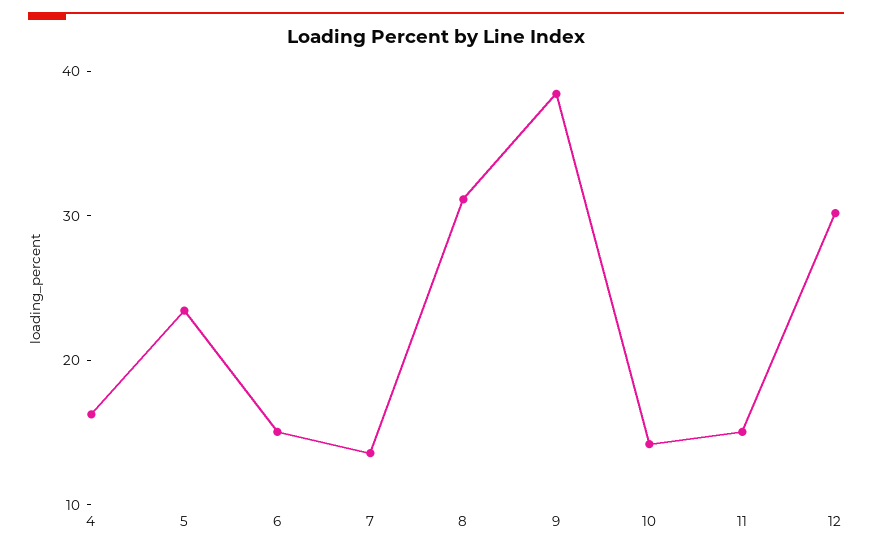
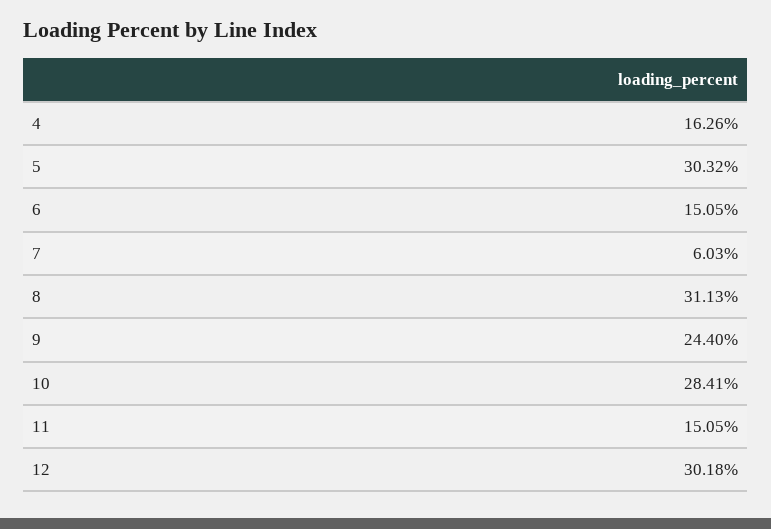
5: 24 -> 30.32
7: 14 -> 6.03
9: 38 -> 24.4
10: 14 -> 28.41

